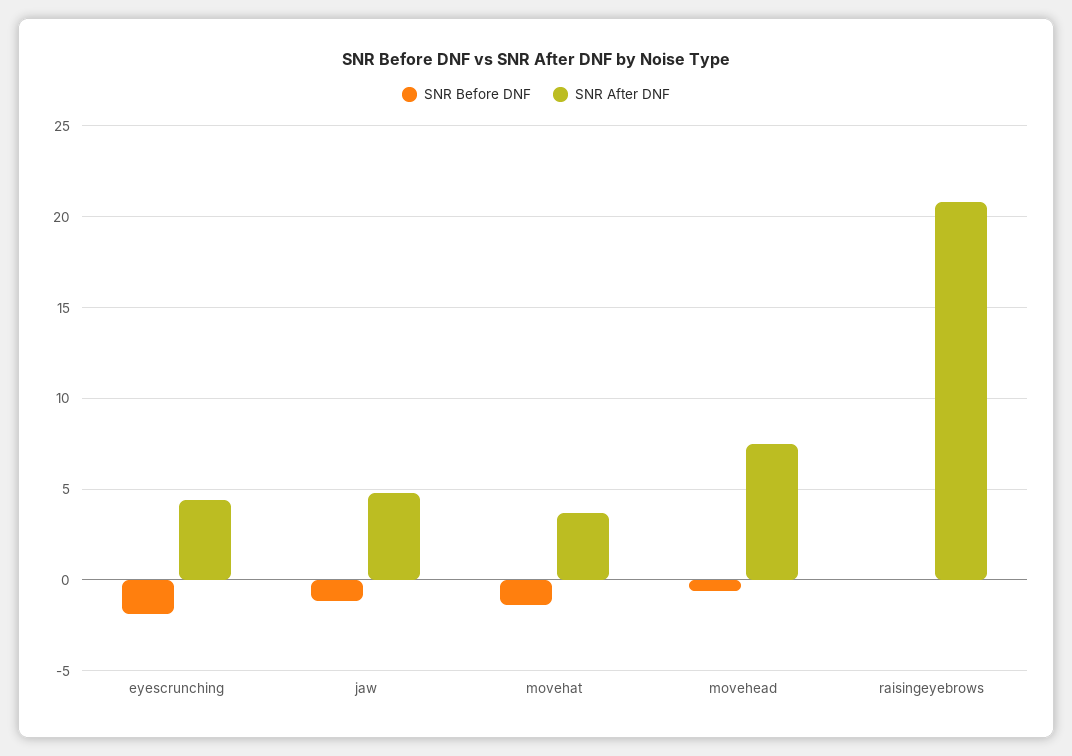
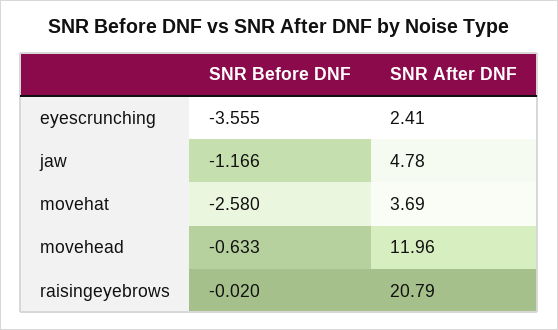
SNR Before DNF, eyescrunching: -2 -> -3.555
SNR After DNF, eyescrunching: 4.5 -> 2.41
SNR Before DNF, movehat: -1.5 -> -2.58
SNR After DNF, movehead: 7.5 -> 11.96

